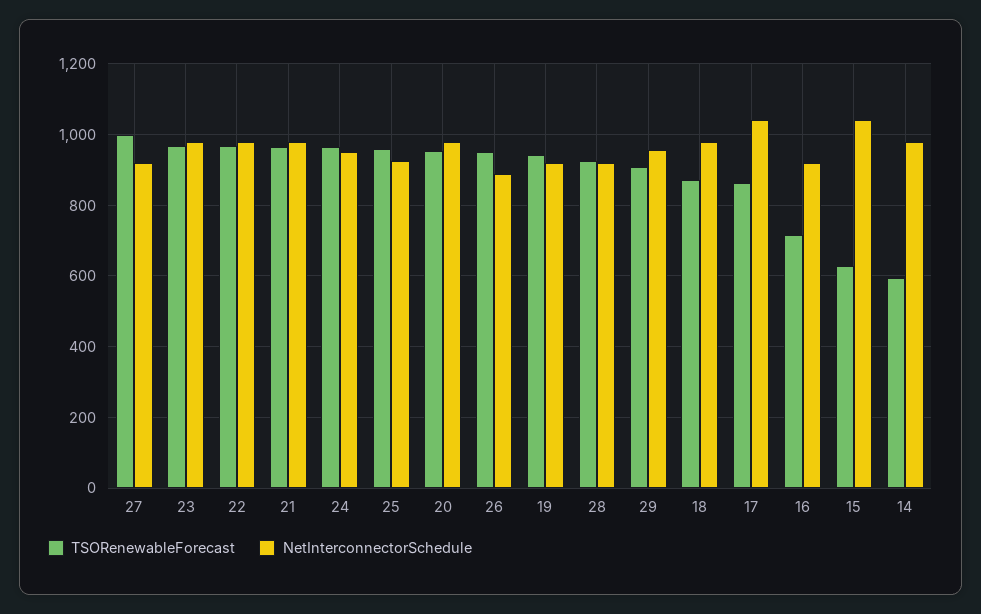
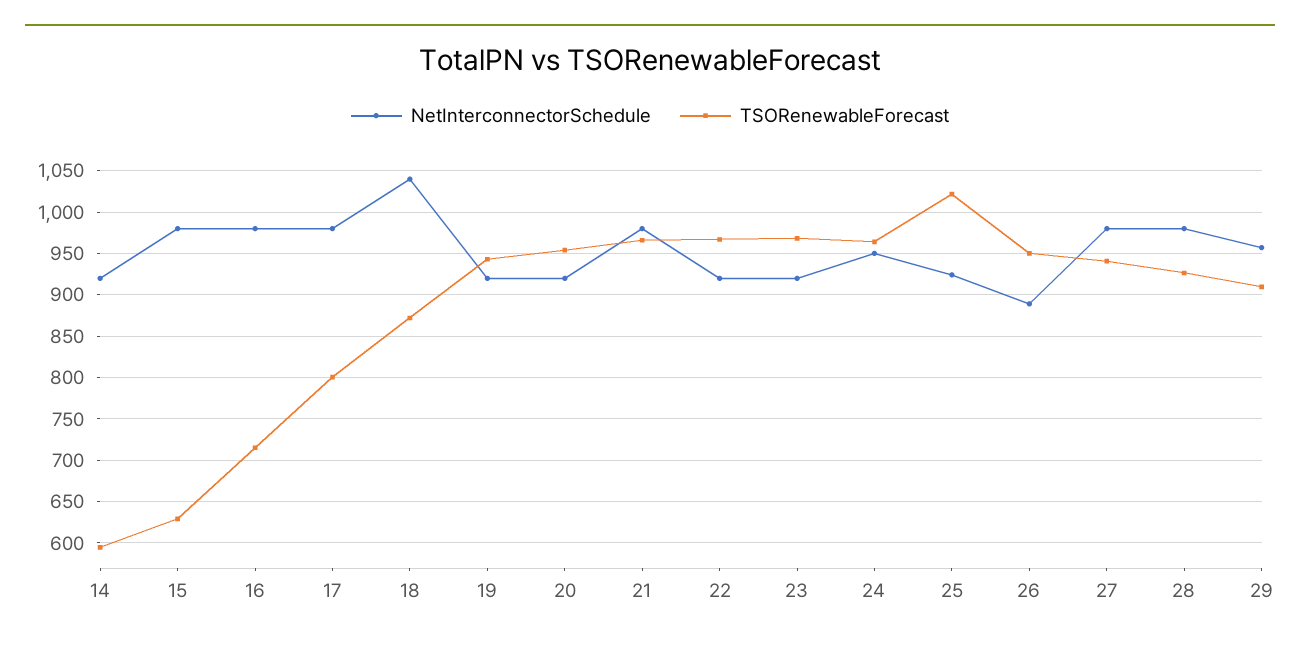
TSORenewableForecast, 27: 1000 -> 940
NetInterconnectorSchedule, 27: 920 -> 980
NetInterconnectorSchedule, 23: 980 -> 920
NetInterconnectorSchedule, 22: 980 -> 920
TSORenewableForecast, 25: 960 -> 1020
NetInterconnectorSchedule, 20: 980 -> 920
NetInterconnectorSchedule, 28: 920 -> 980
NetInterconnectorSchedule, 18: 980 -> 1040
TSORenewableForecast, 17: 860 -> 800
NetInterconnectorSchedule, 17: 1040 -> 980
NetInterconnectorSchedule, 16: 920 -> 980
NetInterconnectorSchedule, 15: 1040 -> 980
NetInterconnectorSchedule, 14: 980 -> 920

